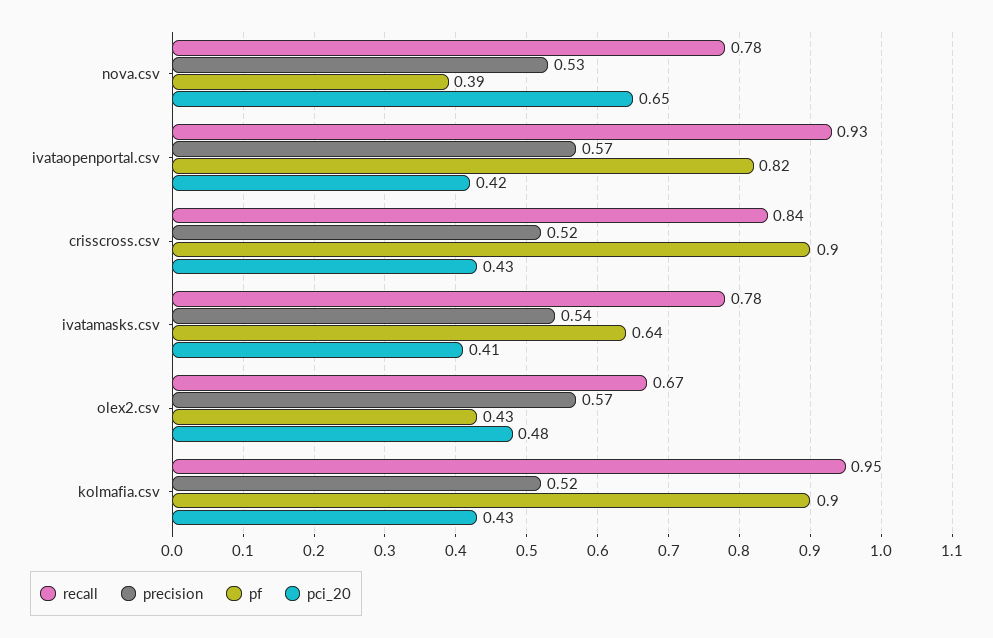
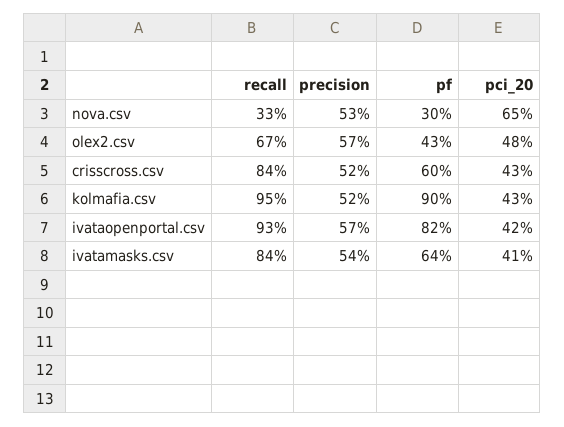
recall, nova.csv: 0.78 -> 0.33
pf, nova.csv: 0.39 -> 0.3
pf, crisscross.csv: 0.9 -> 0.6
recall, ivatamasks.csv: 0.78 -> 0.84

